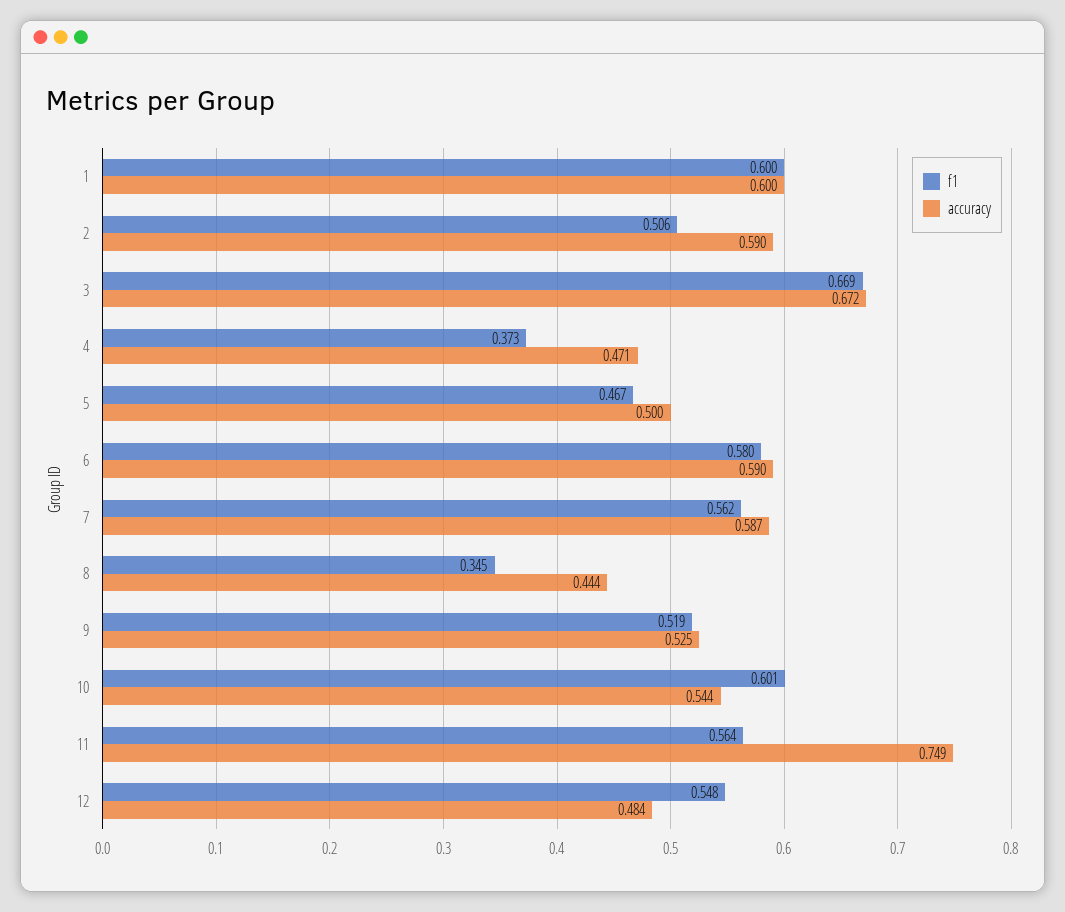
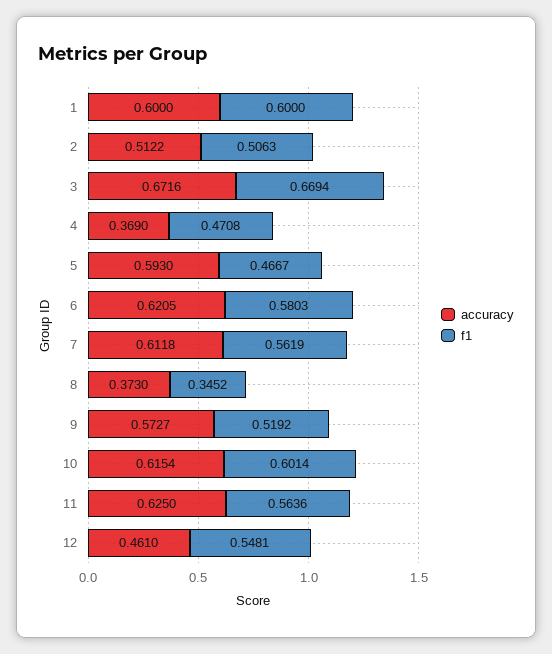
accuracy, 2: 0.59 -> 0.5122
f1, 4: 0.373 -> 0.4708
accuracy, 4: 0.471 -> 0.369
accuracy, 5: 0.5 -> 0.593
accuracy, 6: 0.59 -> 0.6205
accuracy, 7: 0.587 -> 0.6118
accuracy, 8: 0.444 -> 0.373
accuracy, 9: 0.525 -> 0.5727
accuracy, 10: 0.544 -> 0.6154
accuracy, 11: 0.749 -> 0.625
accuracy, 12: 0.484 -> 0.461

